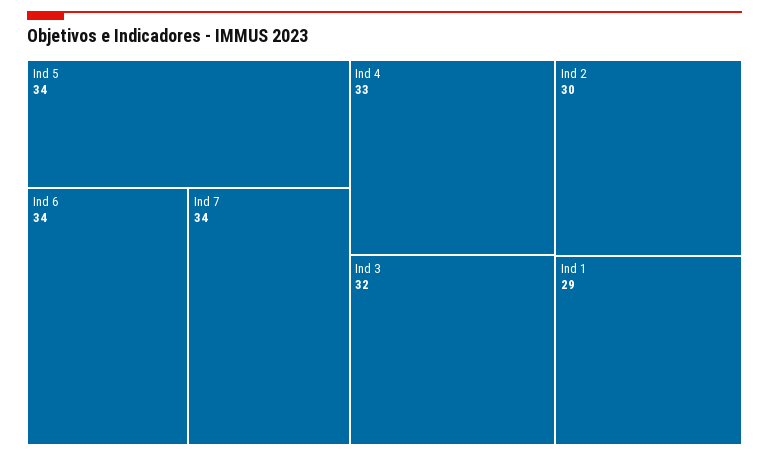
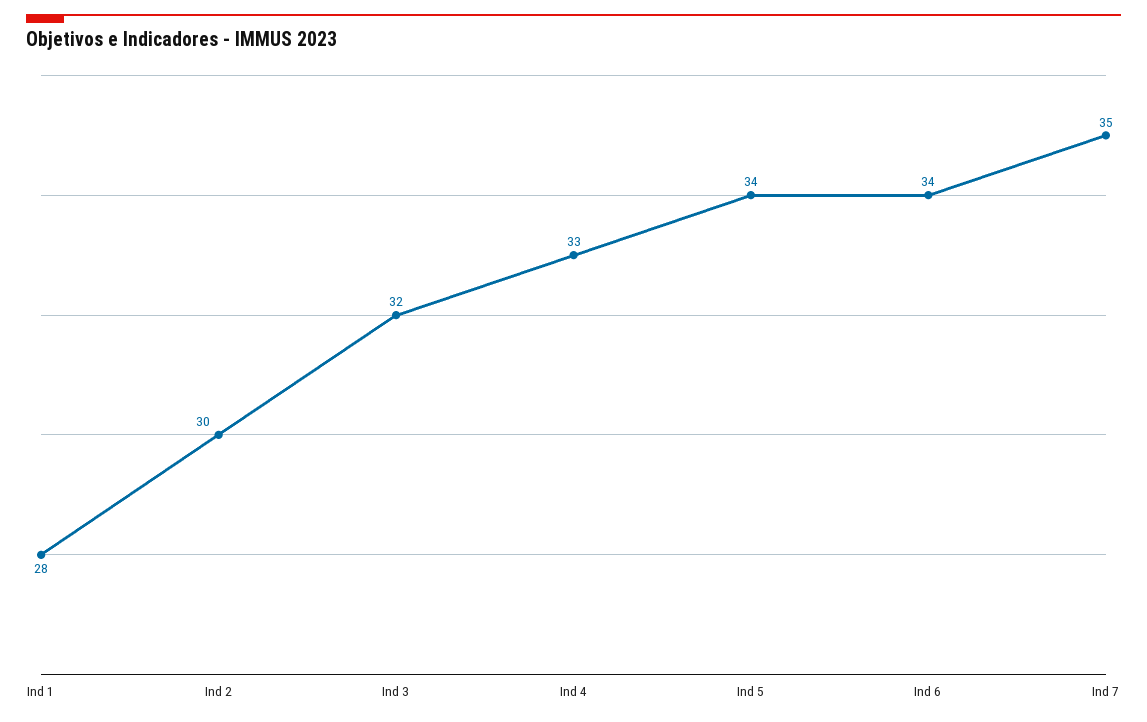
Ind 7: 34 -> 35
Ind 1: 29 -> 28

